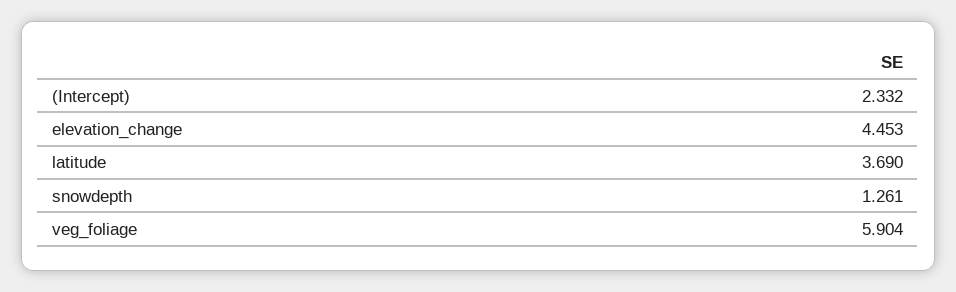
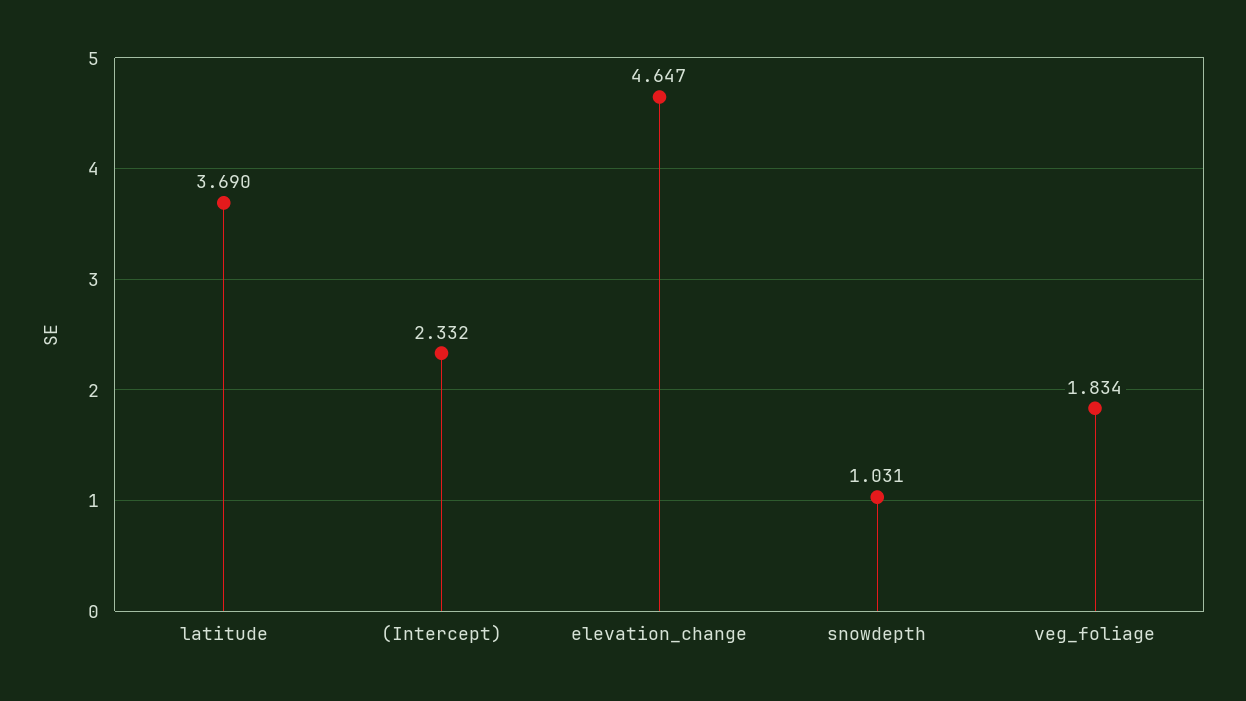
elevation_change: 4.453 -> 4.647
snowdepth: 1.261 -> 1.031
veg_foliage: 5.904 -> 1.834

